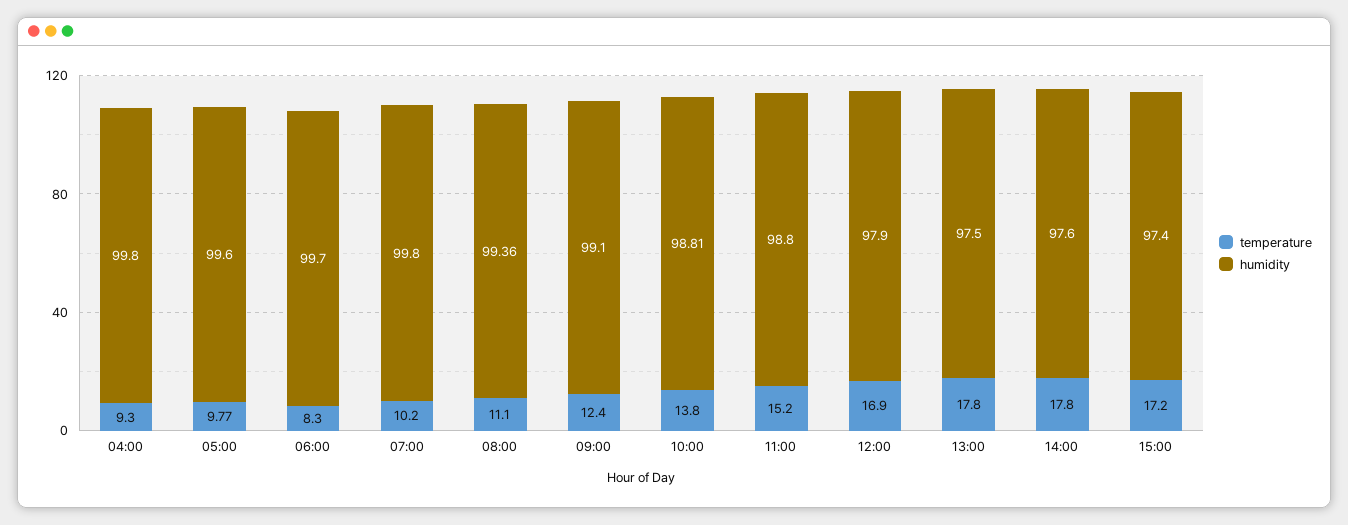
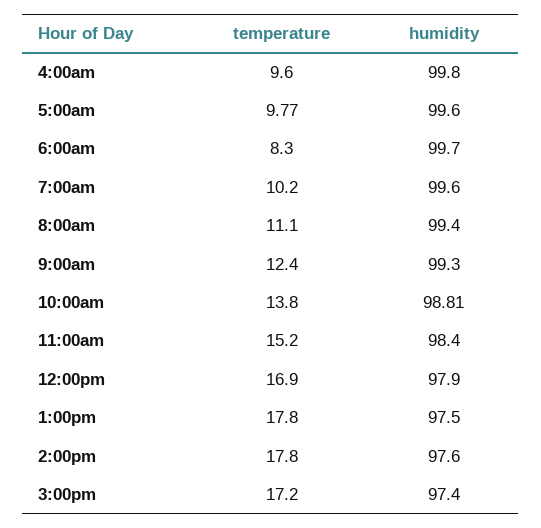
temperature, 04:00: 9.3 -> 9.6
humidity, 07:00: 99.8 -> 99.6
humidity, 08:00: 99.36 -> 99.4
humidity, 09:00: 99.1 -> 99.3
humidity, 11:00: 98.8 -> 98.4

